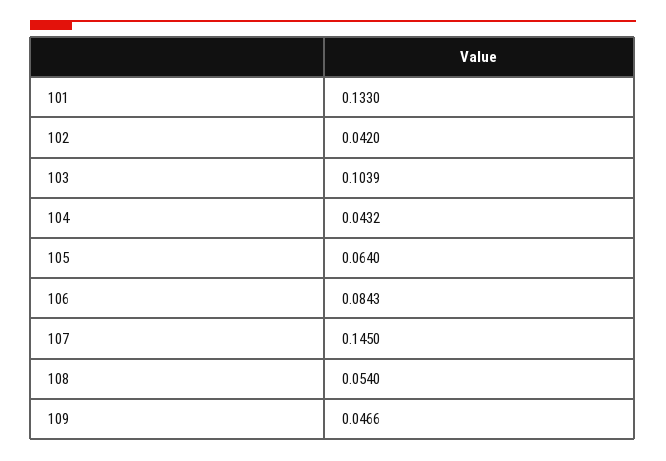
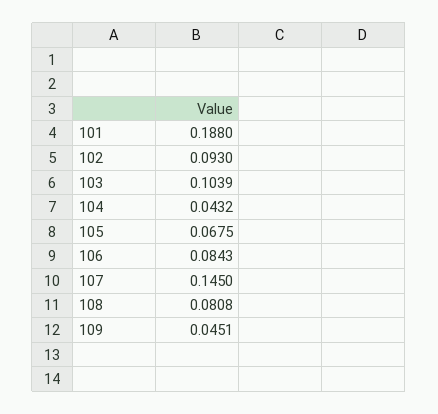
101: 0.133 -> 0.188
102: 0.042 -> 0.093
105: 0.064 -> 0.0675
108: 0.054 -> 0.0808
109: 0.0466 -> 0.0451

